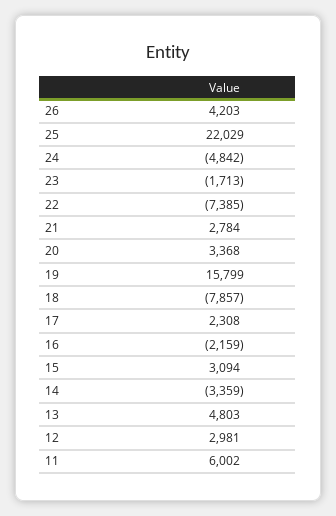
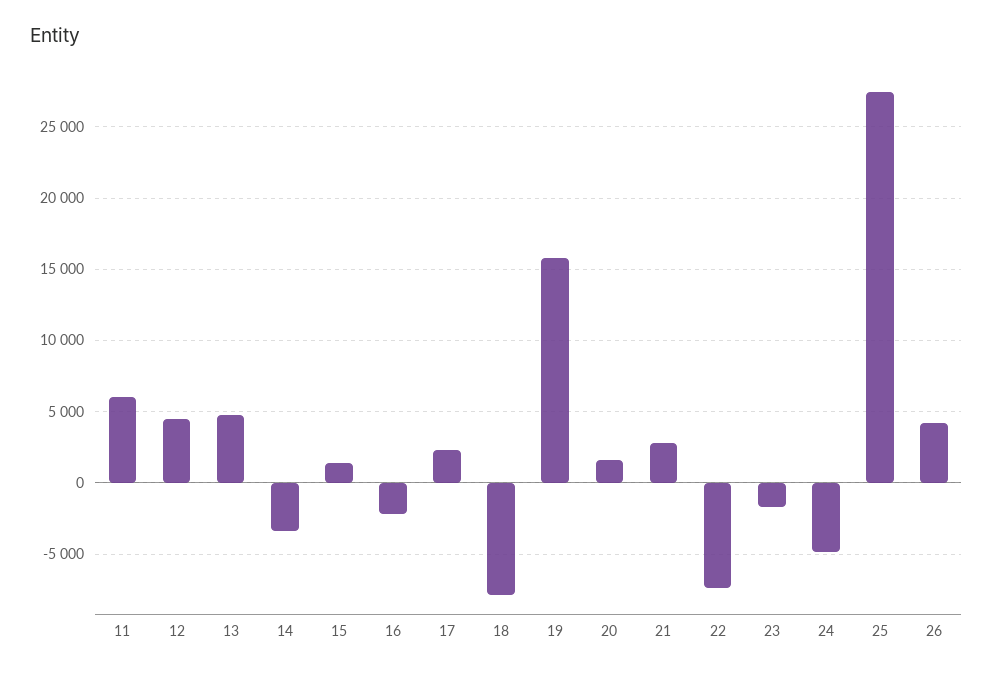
25: 22029 -> 27500
20: 3368 -> 1500
15: 3094 -> 1500
12: 2981 -> 4500

